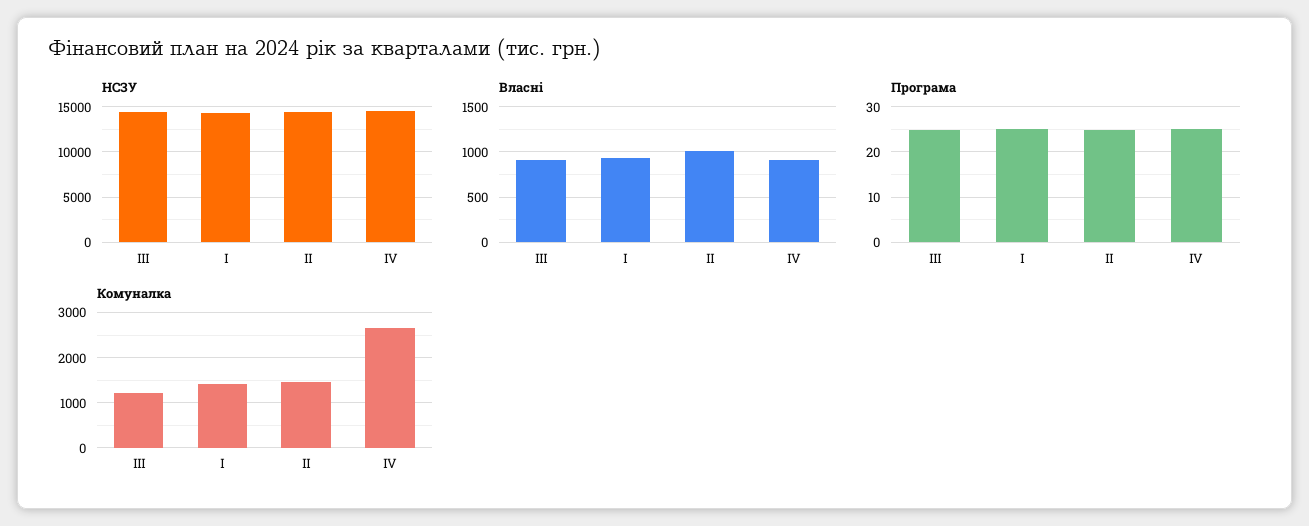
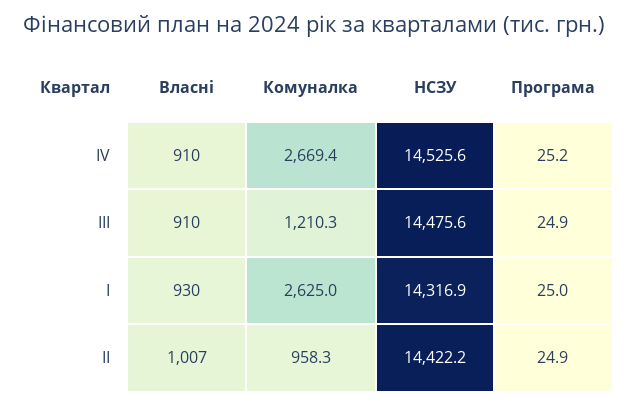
Комуналка, І: 1400 -> 2625
Комуналка, ІІ: 1400 -> 958.3

